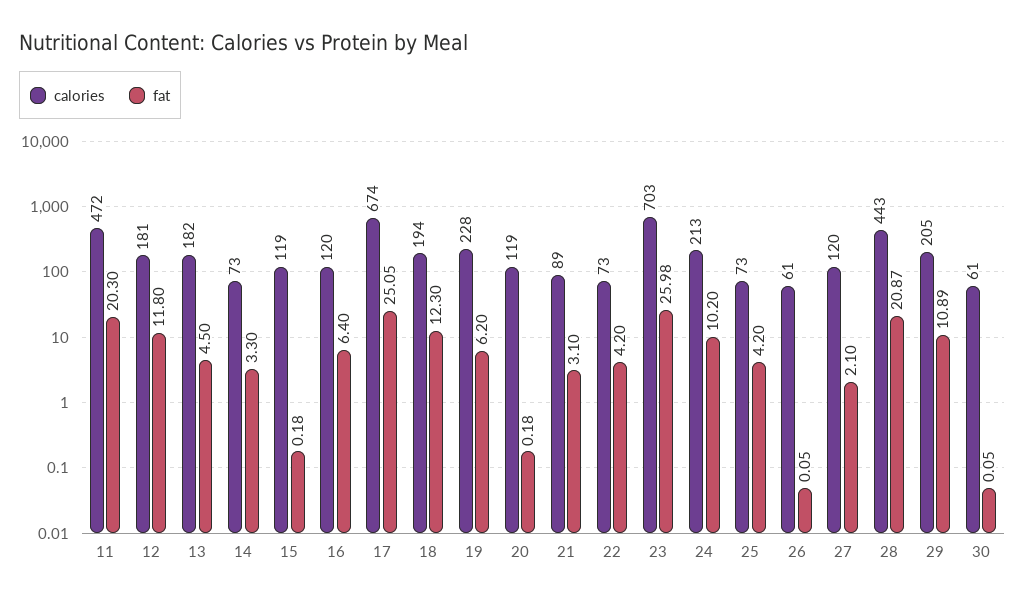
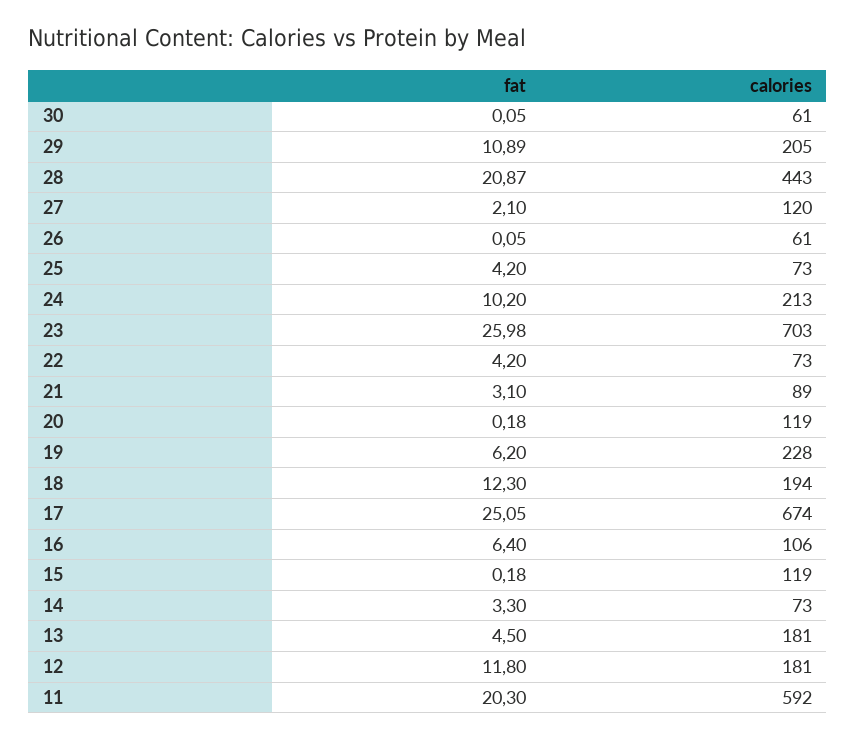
calories, 11: 472 -> 592
calories, 13: 182 -> 181
calories, 16: 120 -> 106

